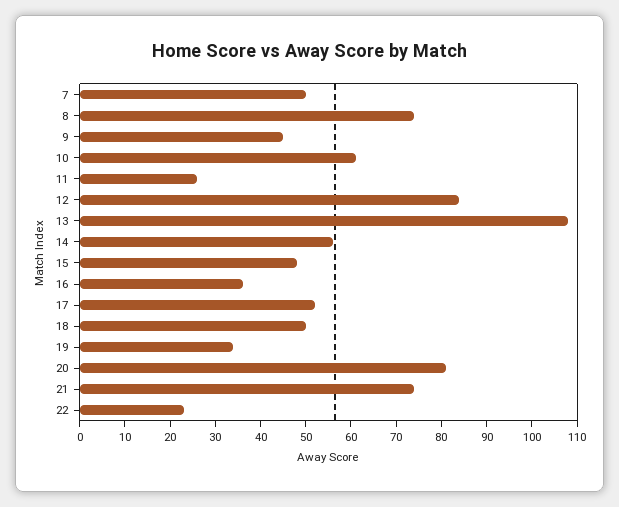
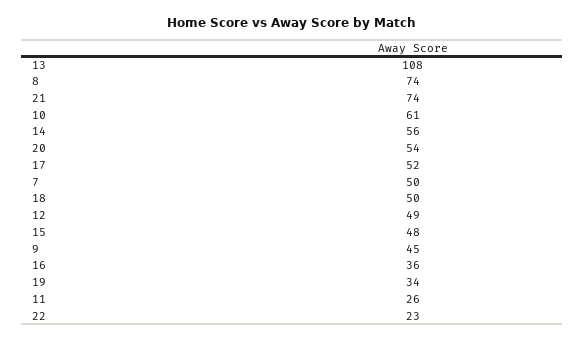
12: 85 -> 49
20: 80 -> 54

